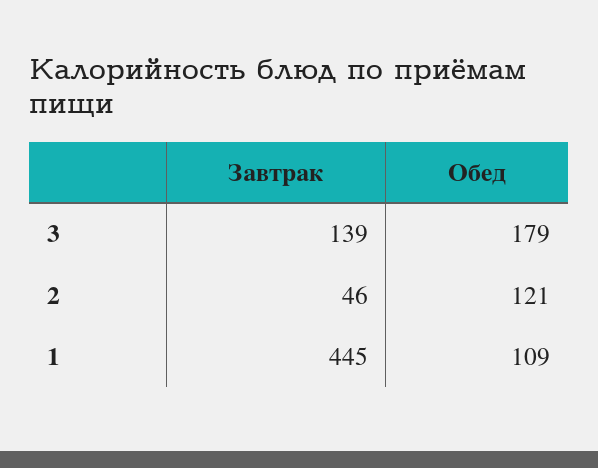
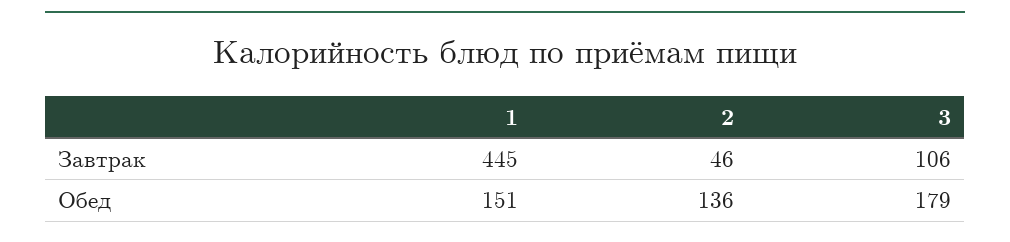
Завтрак, 3: 139 -> 106
Обед, 2: 121 -> 136
Обед, 1: 109 -> 151

